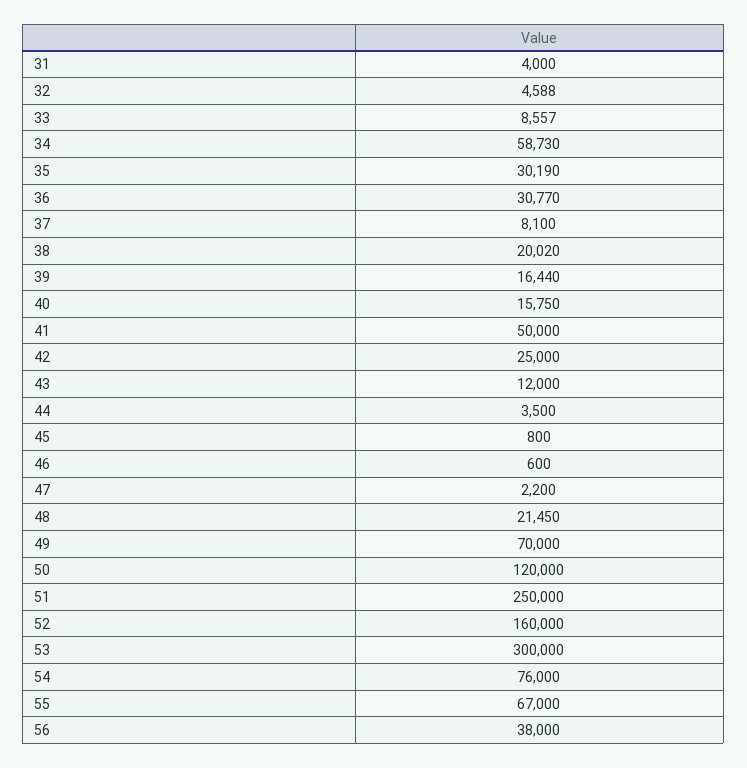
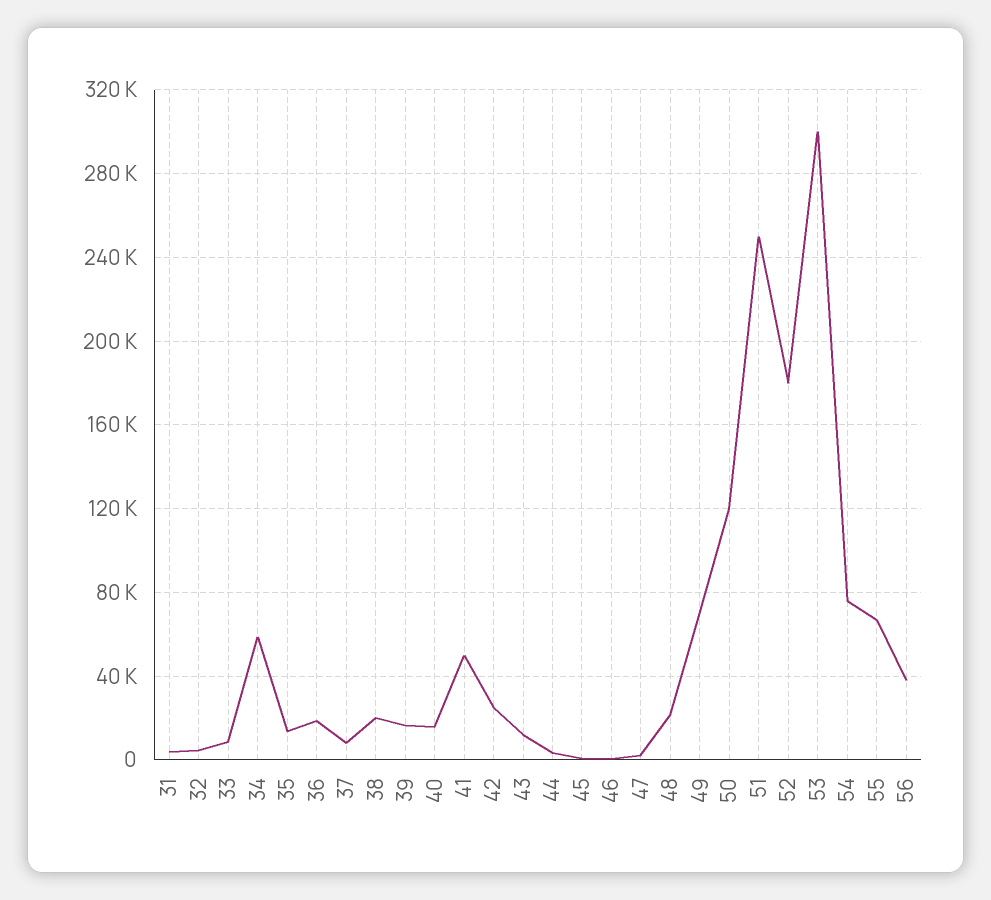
35: 30190 -> 15000
36: 30770 -> 20000
52: 160000 -> 180000

